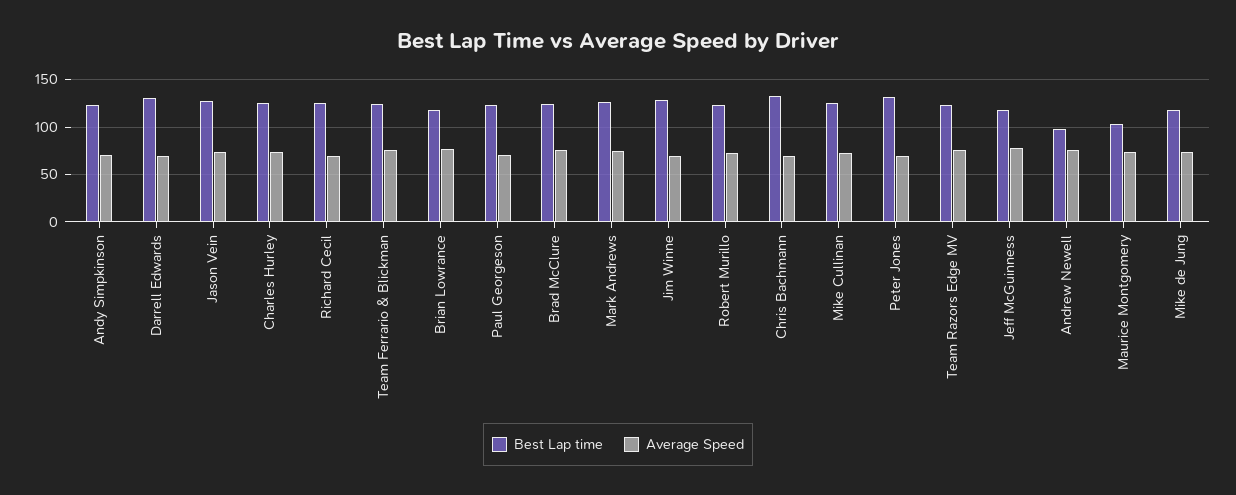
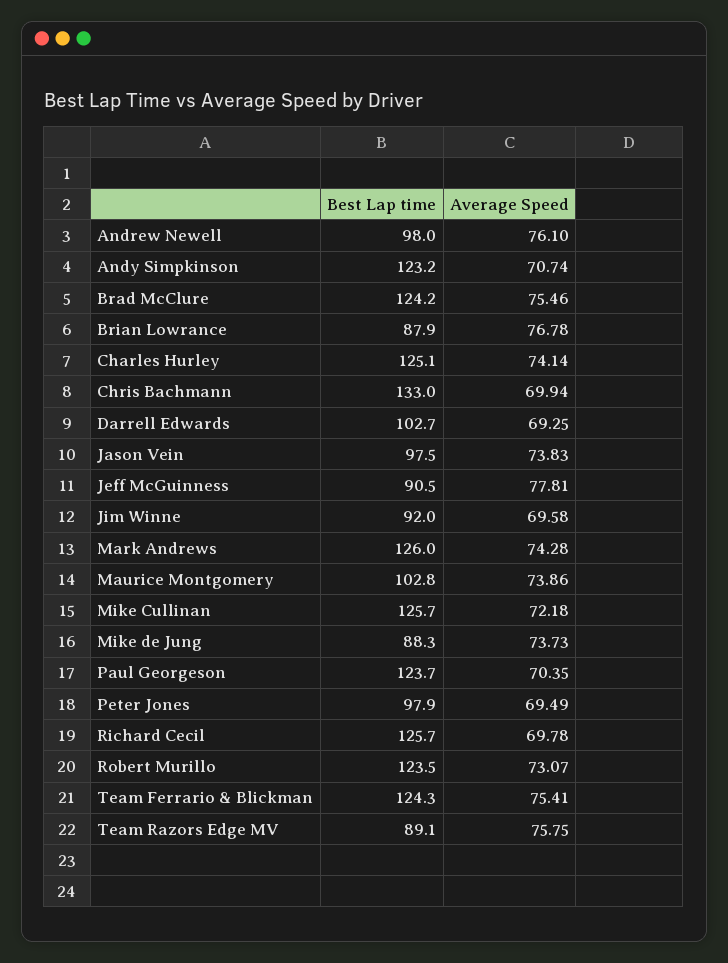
Best Lap time, Darrell Edwards: 130 -> 102.7
Best Lap time, Jason Vein: 130 -> 97.5
Best Lap time, Brian Lowrance: 120 -> 87.9
Best Lap time, Jim Winne: 130 -> 92
Best Lap time, Peter Jones: 130 -> 97.9
Best Lap time, Team Razors Edge MV: 120 -> 89.1
Best Lap time, Jeff McGuinness: 120 -> 90.5
Best Lap time, Mike de Jung: 120 -> 88.3

